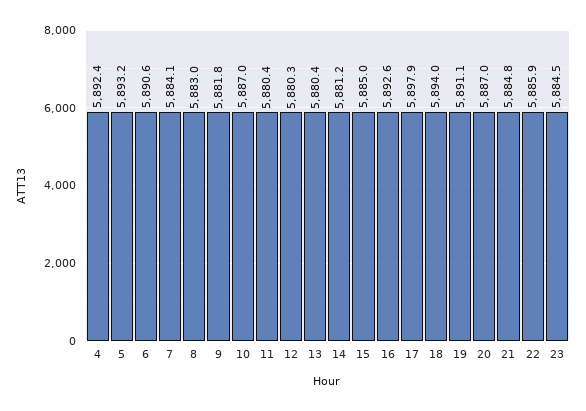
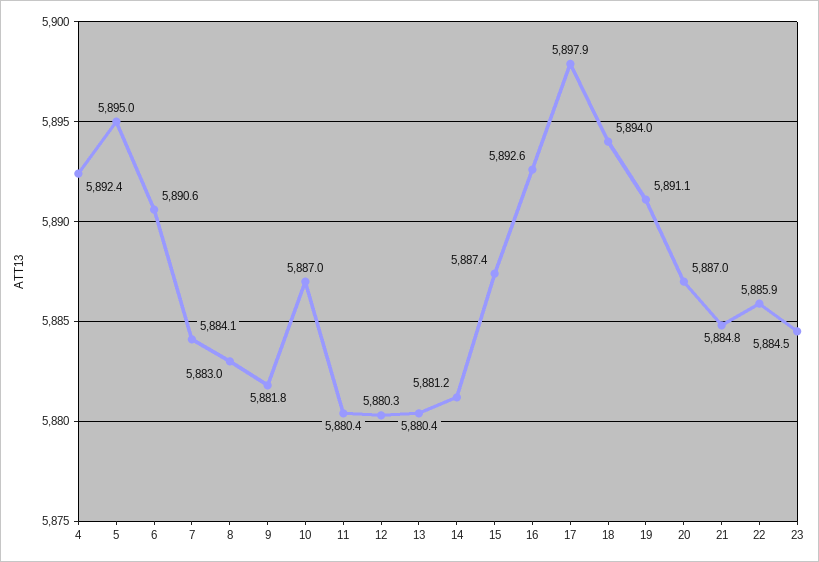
5: 5893.2 -> 5895
15: 5885 -> 5887.4

